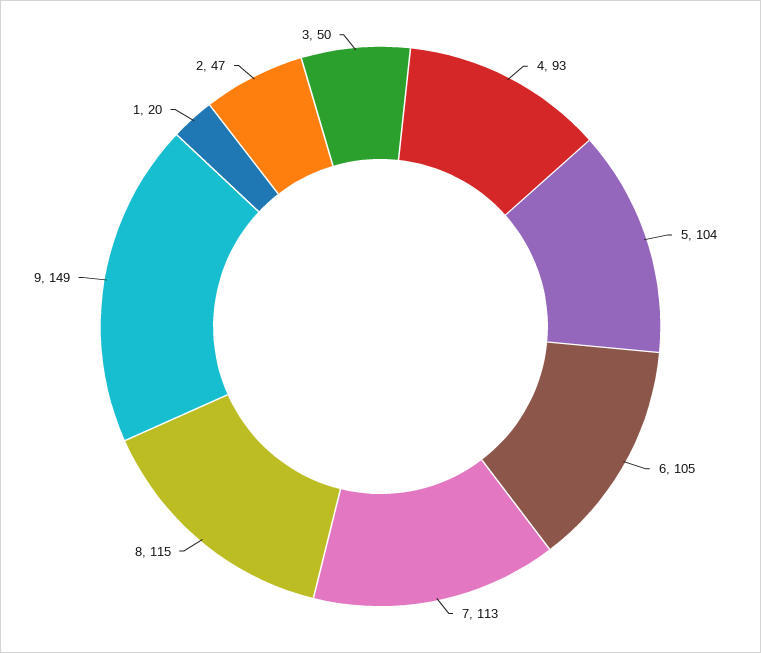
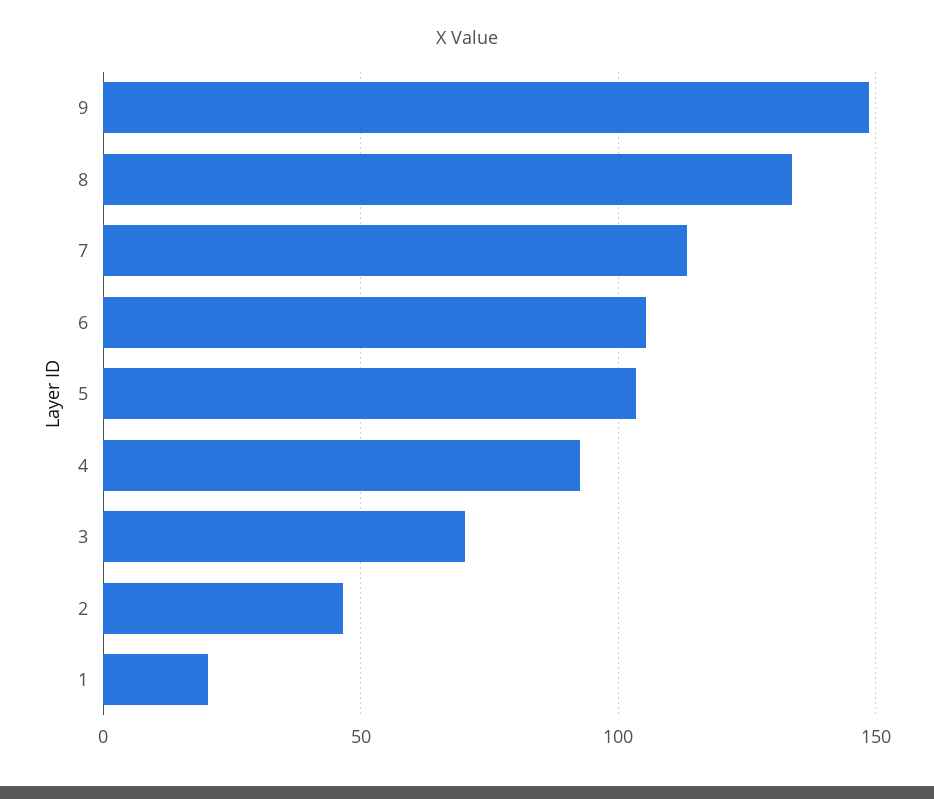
8: 115 -> 135
3: 50 -> 70

